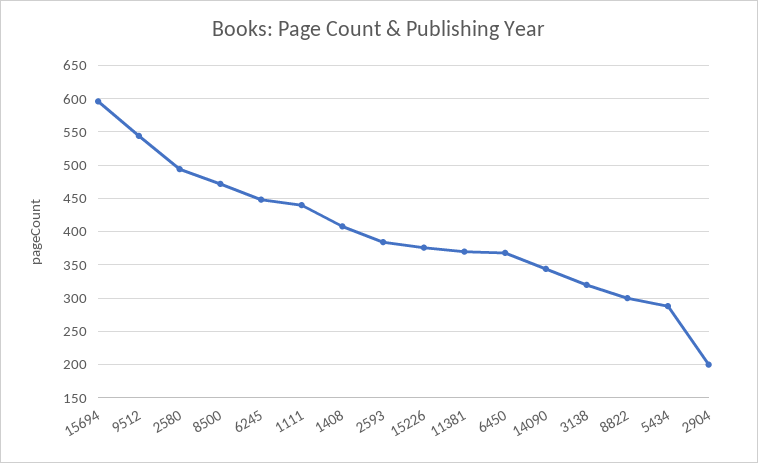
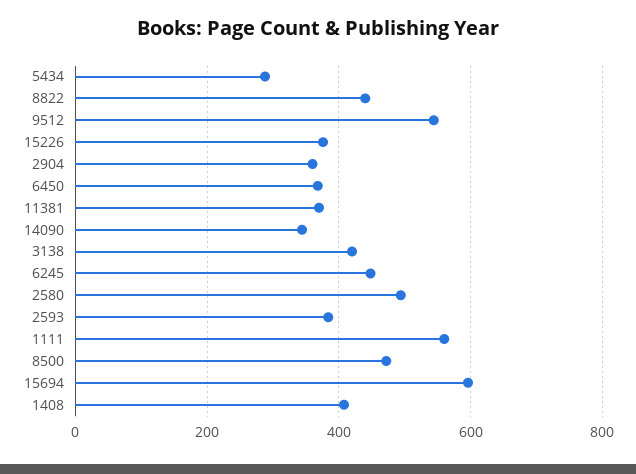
1111: 440 -> 560
3138: 320 -> 420
8822: 300 -> 440
2904: 200 -> 360

